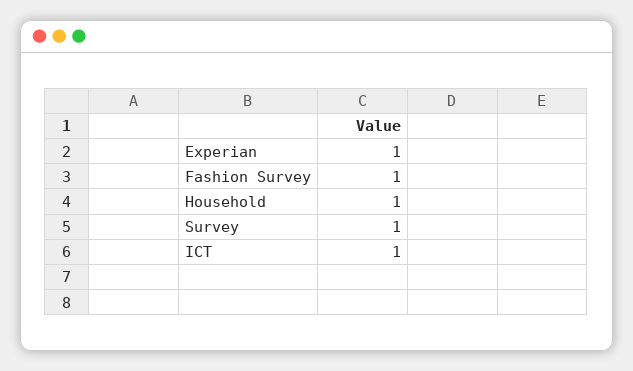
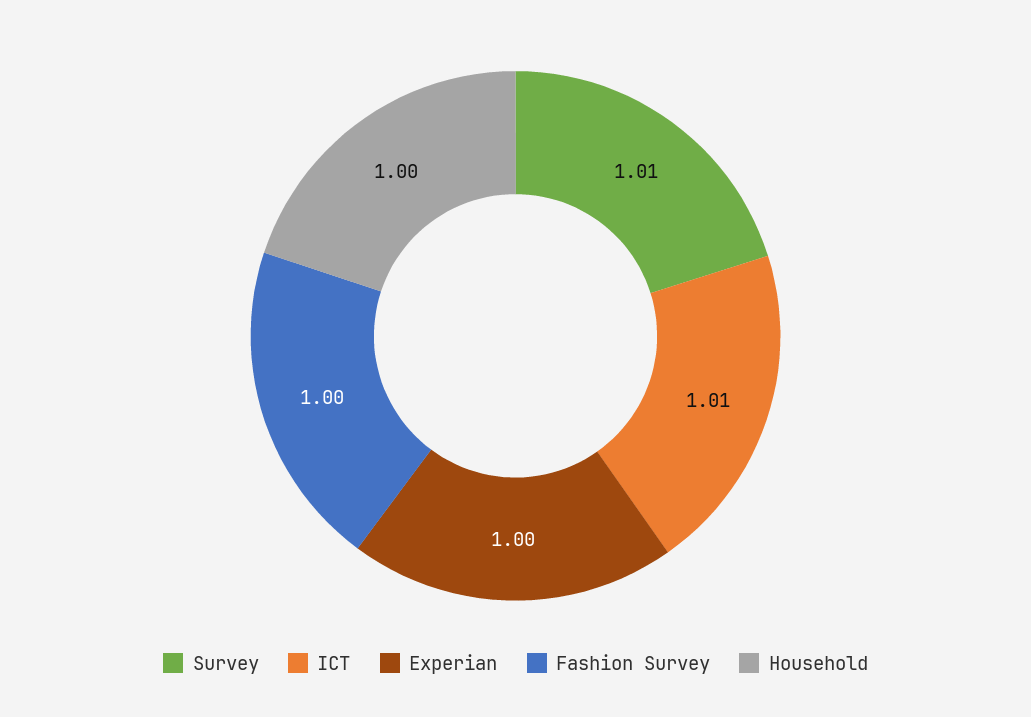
Survey: 1 -> 1.01
ICT: 1 -> 1.01

